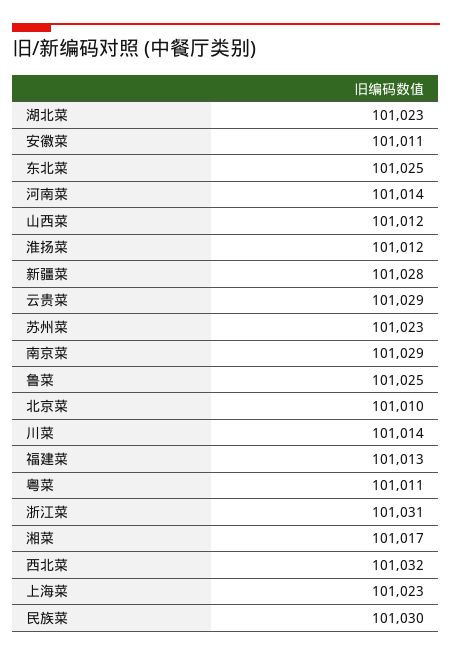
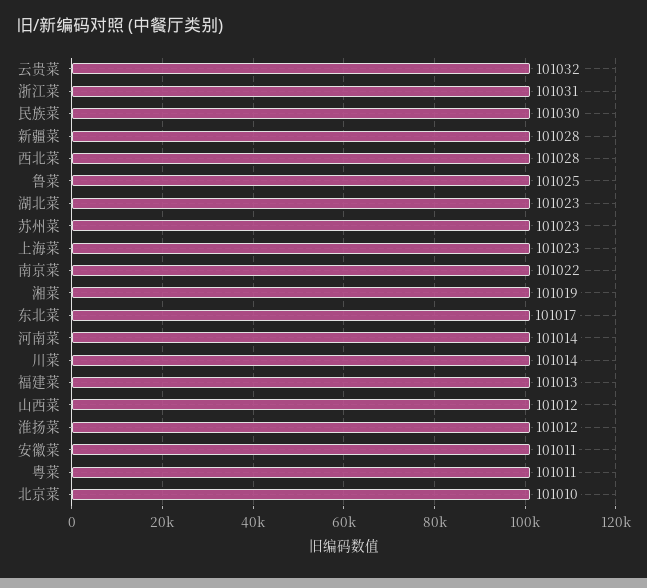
东北菜: 101025 -> 101017
云贵菜: 101029 -> 101032
南京菜: 101029 -> 101022
湘菜: 101017 -> 101019
西北菜: 101032 -> 101028

